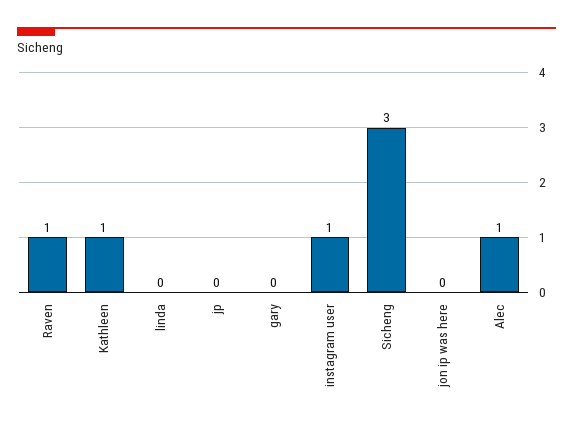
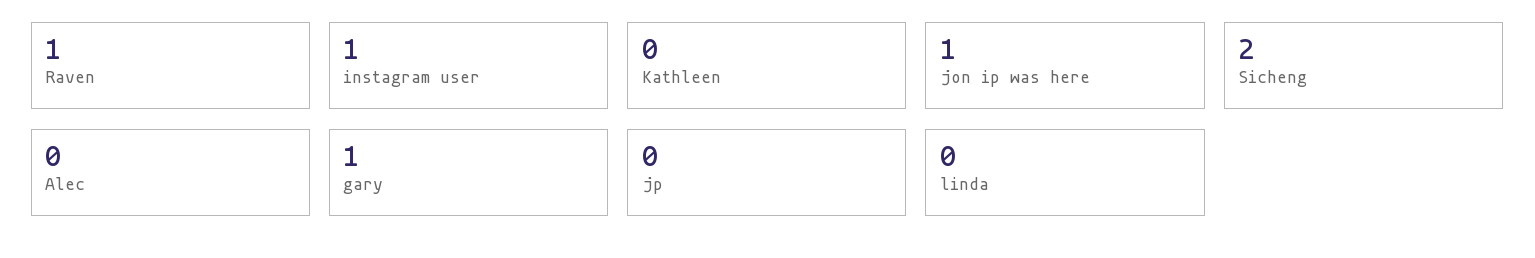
Kathleen: 1 -> 0
gary: 0 -> 1
Sicheng: 3 -> 2
jon ip was here: 0 -> 1
Alec: 1 -> 0

